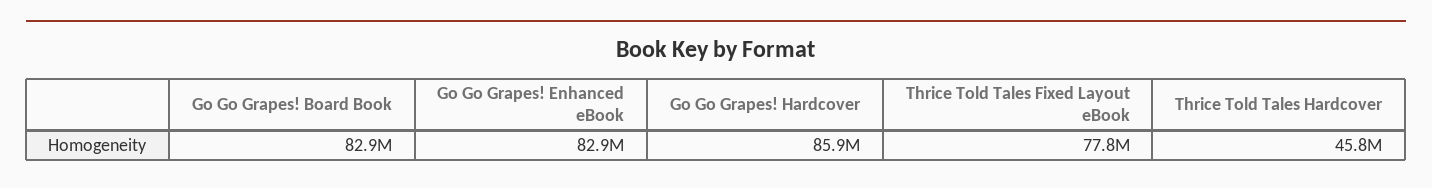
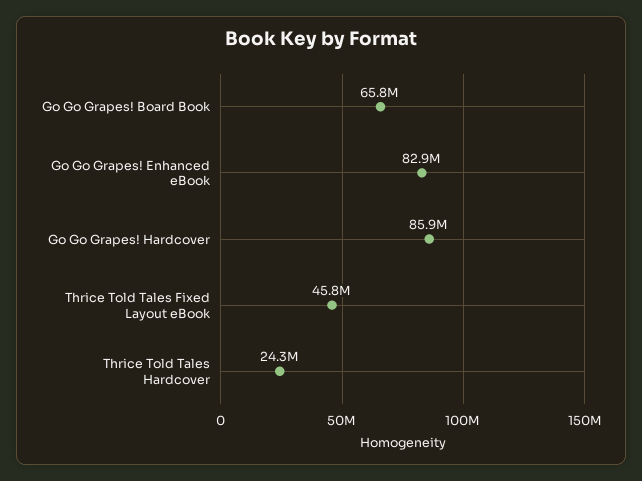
Go Go Grapes! Board Book: 82900000 -> 65800000
Thrice Told Tales Fixed Layout eBook: 77800000 -> 45800000
Thrice Told Tales Hardcover: 45800000 -> 24300000

